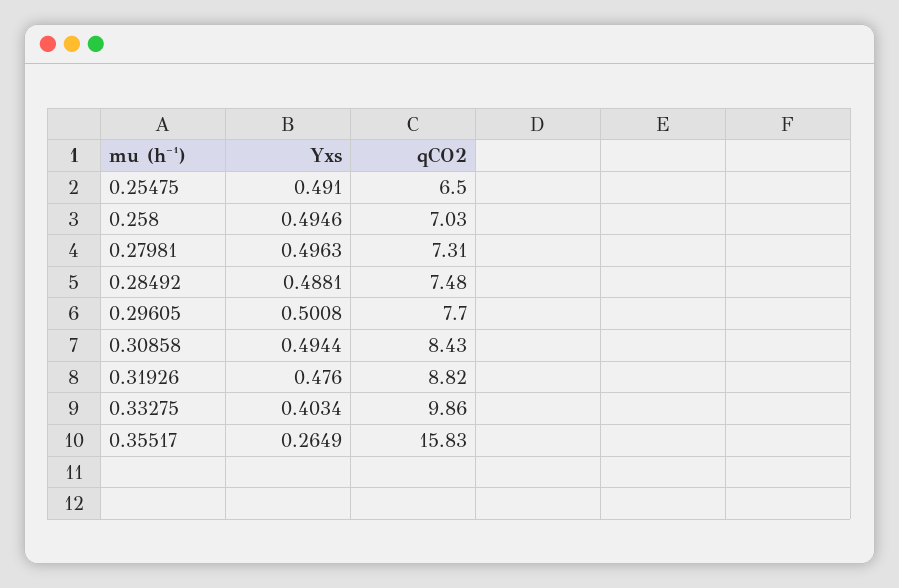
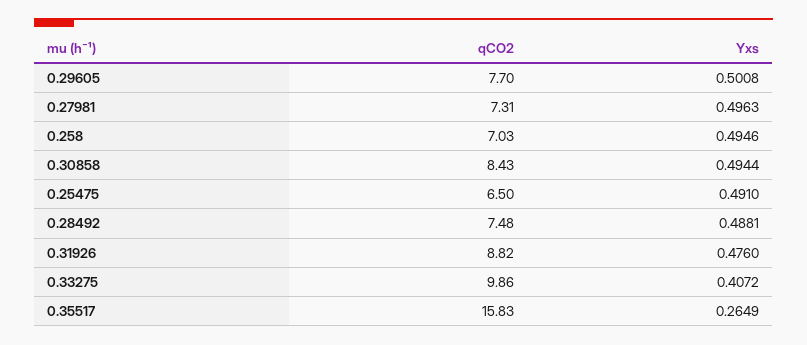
Yxs, 0.33275: 0.4034 -> 0.4072

